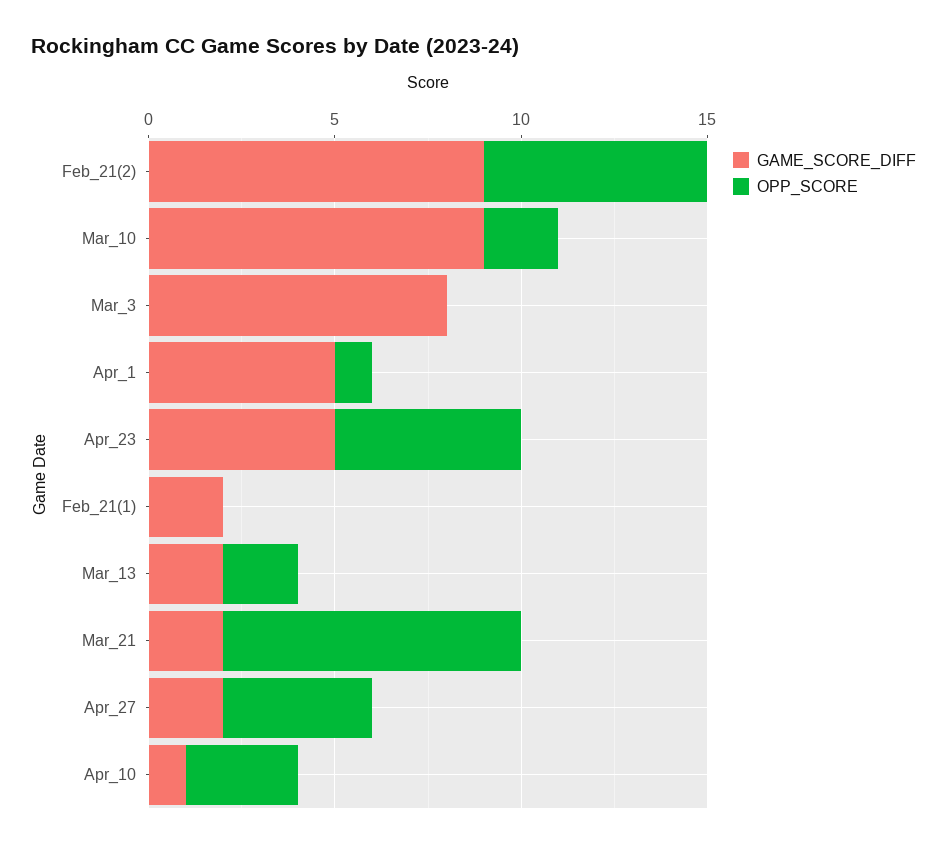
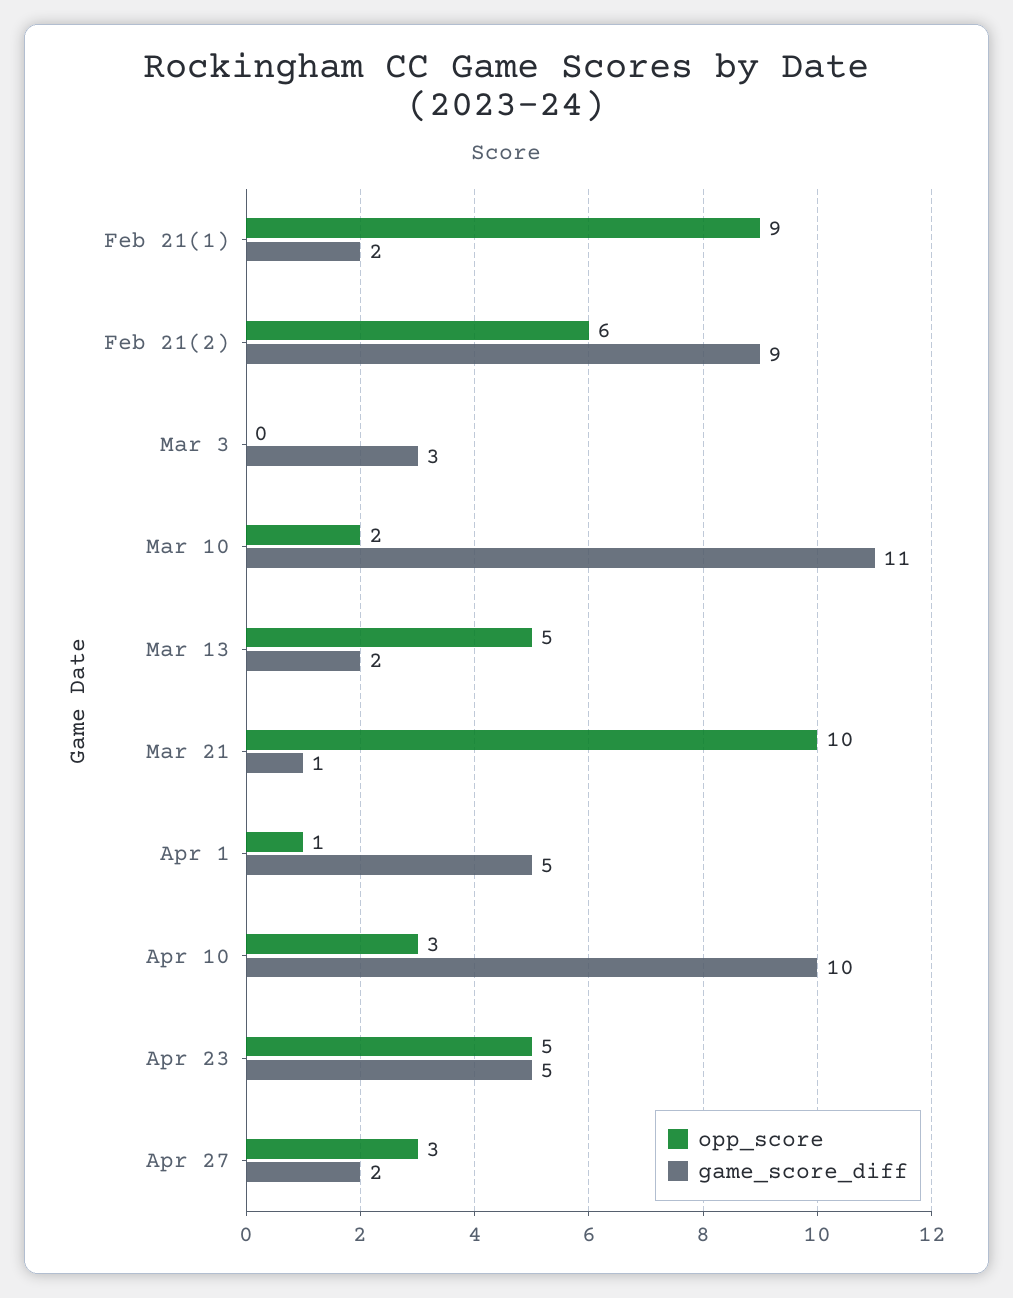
GAME_SCORE_DIFF, Mar_10: 9 -> 11
GAME_SCORE_DIFF, Mar_3: 8 -> 3
OPP_SCORE, Feb_21(1): 0 -> 9
OPP_SCORE, Mar_13: 2 -> 5
GAME_SCORE_DIFF, Mar_21: 2 -> 1
OPP_SCORE, Mar_21: 8 -> 10
OPP_SCORE, Apr_27: 4 -> 3
GAME_SCORE_DIFF, Apr_10: 1 -> 10

